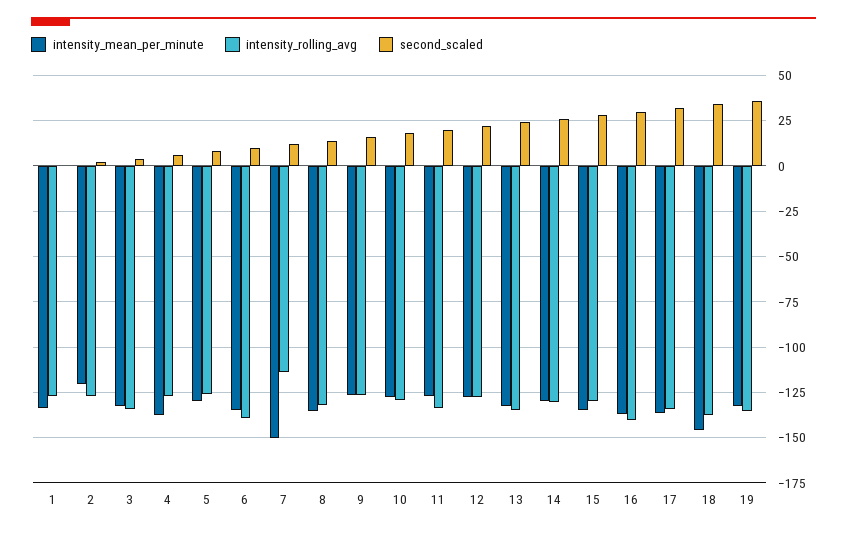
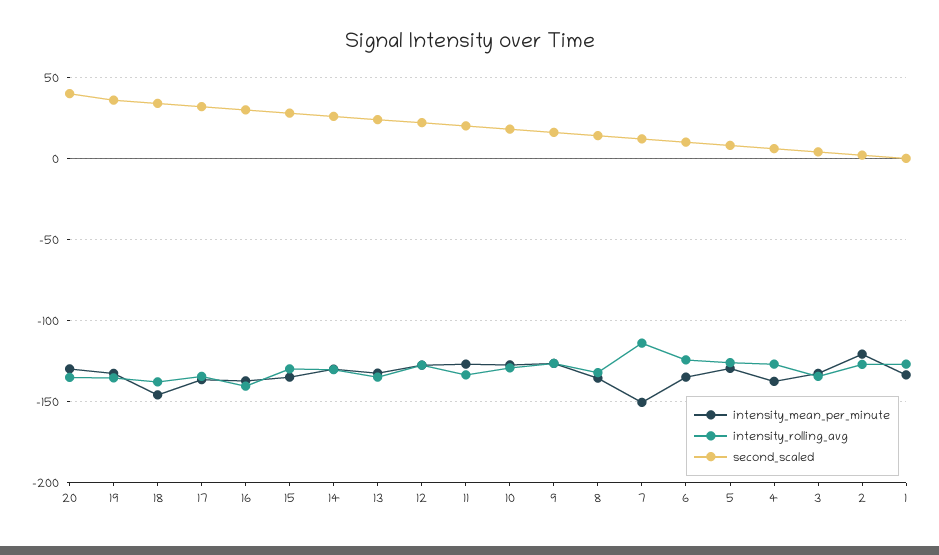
intensity_rolling_avg, 6: -140 -> -125
intensity_mean_per_minute, 20: none -> -130
intensity_rolling_avg, 20: none -> -135
second_scaled, 20: none -> 40

